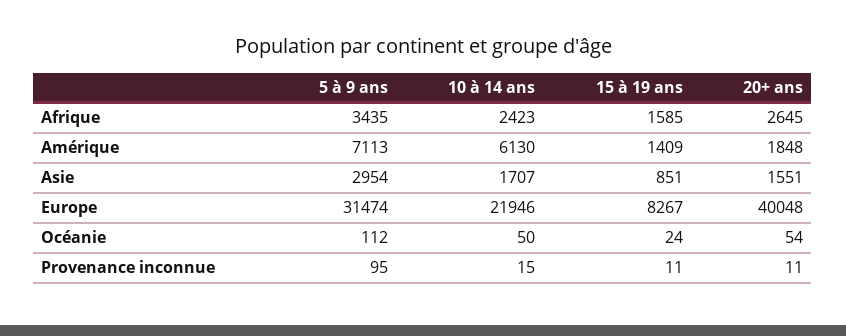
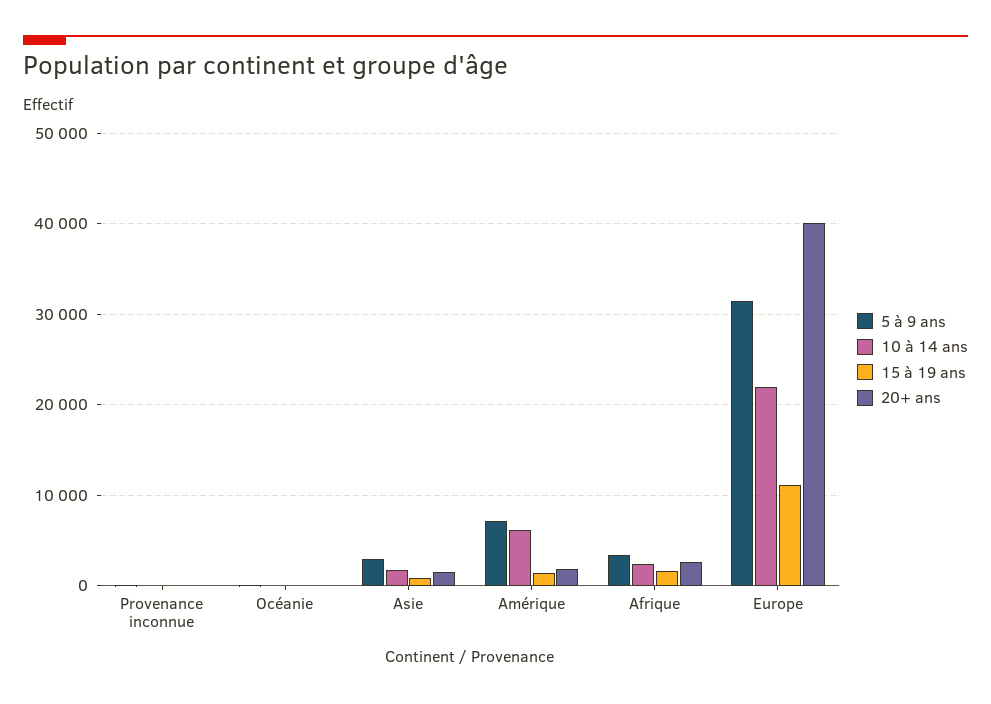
15 à 19 ans, Europe: 8267 -> 11000

